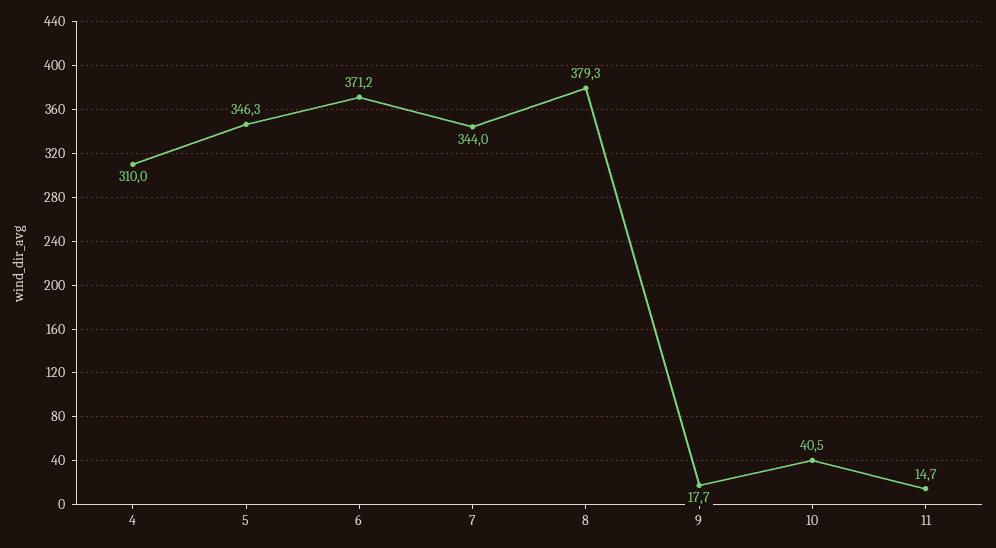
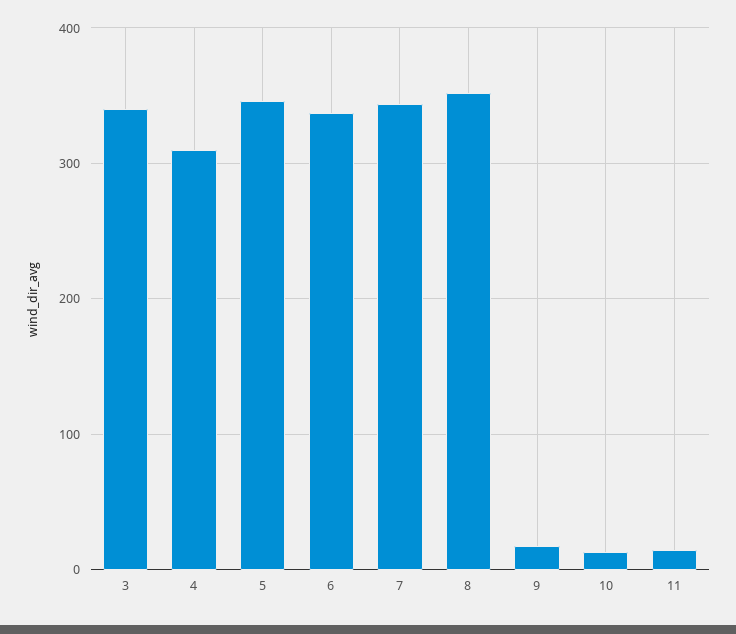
6: 371.2 -> 340
8: 379.3 -> 350
10: 40.5 -> 10
3: none -> 340

